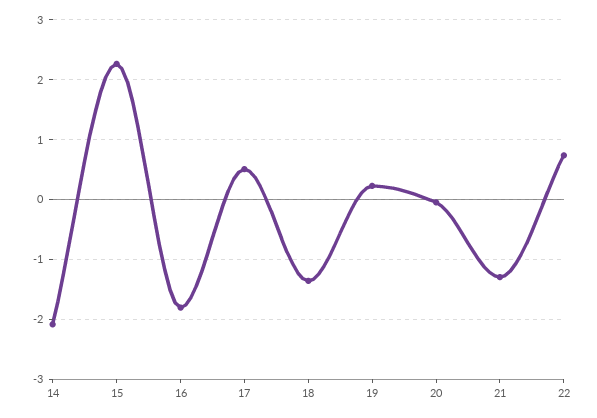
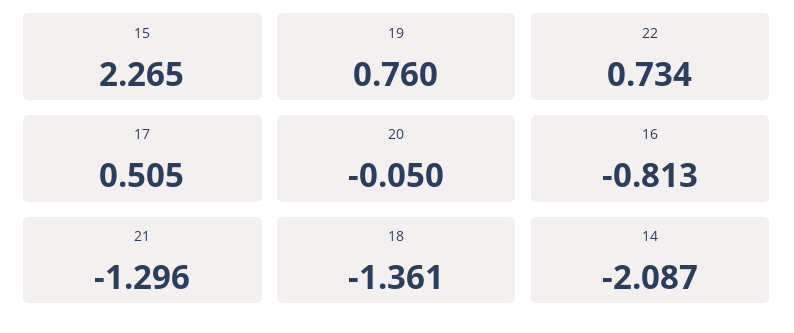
16: -1.8 -> -0.813
19: 0.2 -> 0.76

